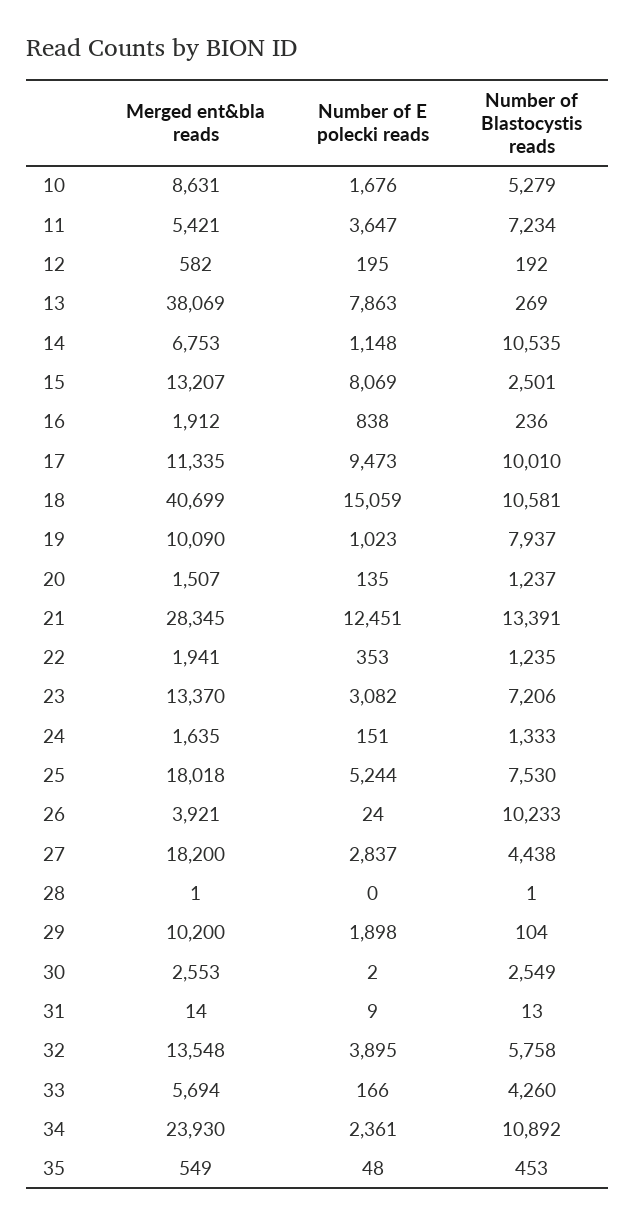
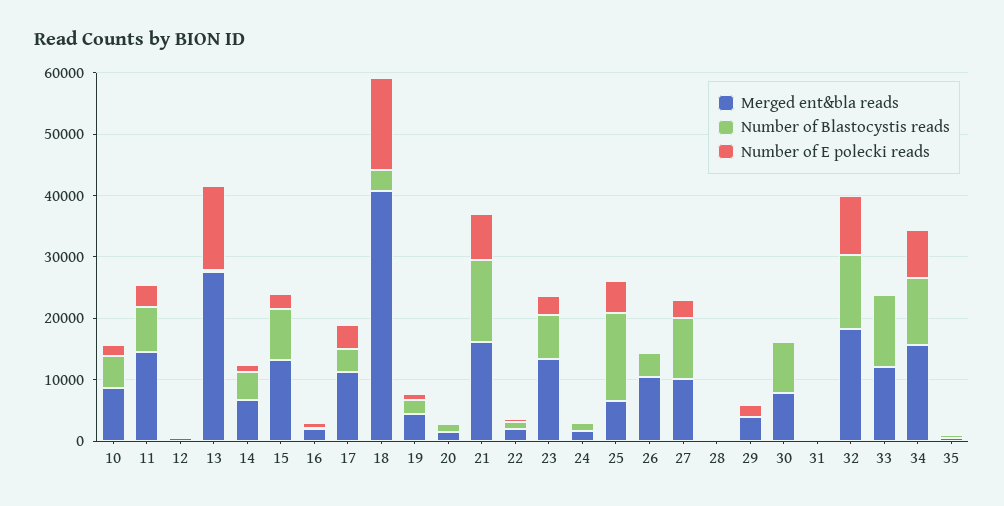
Merged ent&bla reads, 11: 5421 -> 14000
Merged ent&bla reads, 13: 38069 -> 28000
Number of E polecki reads, 13: 7863 -> 14000
Number of Blastocystis reads, 14: 10535 -> 4000
Number of E polecki reads, 15: 8069 -> 2000
Number of Blastocystis reads, 15: 2501 -> 8000
Number of E polecki reads, 17: 9473 -> 4000
Number of Blastocystis reads, 17: 10010 -> 4000
Number of Blastocystis reads, 18: 10581 -> 4000
Merged ent&bla reads, 19: 10090 -> 4000
Number of Blastocystis reads, 19: 7937 -> 2000
Merged ent&bla reads, 21: 28345 -> 16000
Number of E polecki reads, 21: 12451 -> 8000
Merged ent&bla reads, 25: 18018 -> 6000
Number of Blastocystis reads, 25: 7530 -> 14000
Merged ent&bla reads, 26: 3921 -> 10000
Number of Blastocystis reads, 26: 10233 -> 4000
Merged ent&bla reads, 27: 18200 -> 10000
Number of Blastocystis reads, 27: 4438 -> 10000
Merged ent&bla reads, 29: 10200 -> 4000
Merged ent&bla reads, 30: 2553 -> 8000
Number of Blastocystis reads, 30: 2549 -> 8000
Merged ent&bla reads, 32: 13548 -> 18000
Number of E polecki reads, 32: 3895 -> 10000
Number of Blastocystis reads, 32: 5758 -> 12000
Merged ent&bla reads, 33: 5694 -> 12000
Number of Blastocystis reads, 33: 4260 -> 12000
Merged ent&bla reads, 34: 23930 -> 16000
Number of E polecki reads, 34: 2361 -> 8000

